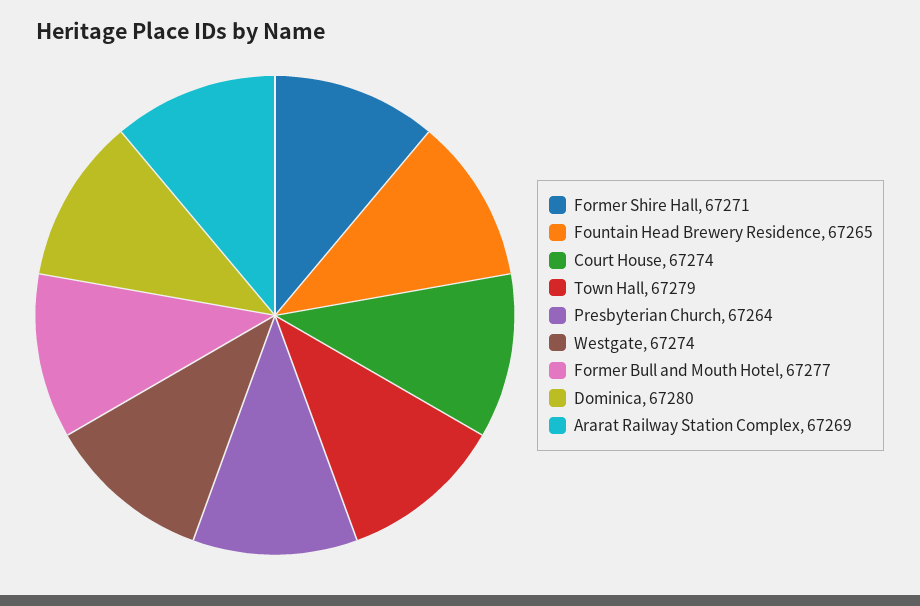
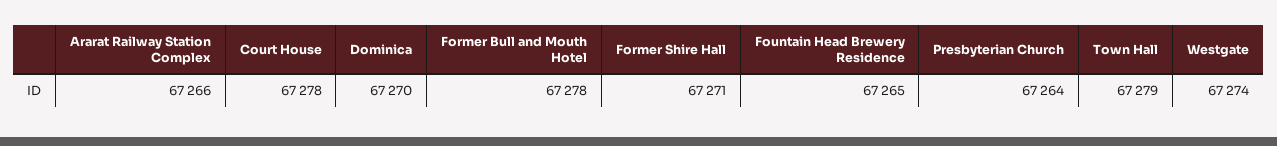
Court House: 67274 -> 67278
Former Bull and Mouth Hotel: 67277 -> 67278
Dominica: 67280 -> 67270
Ararat Railway Station Complex: 67269 -> 67266

